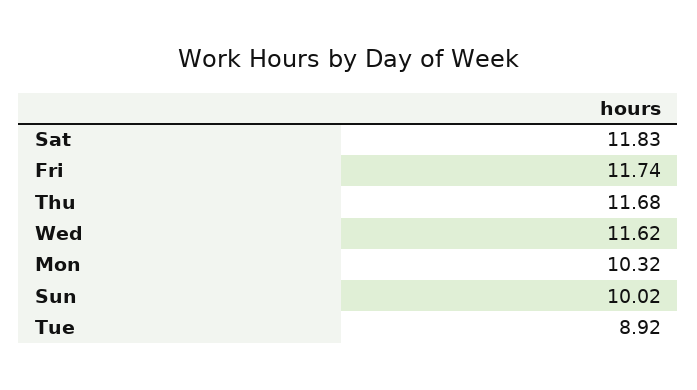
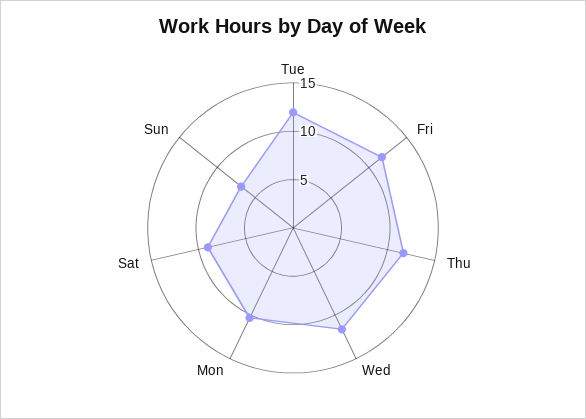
Sat: 11.83 -> 9
Sun: 10.02 -> 7
Tue: 8.92 -> 12

